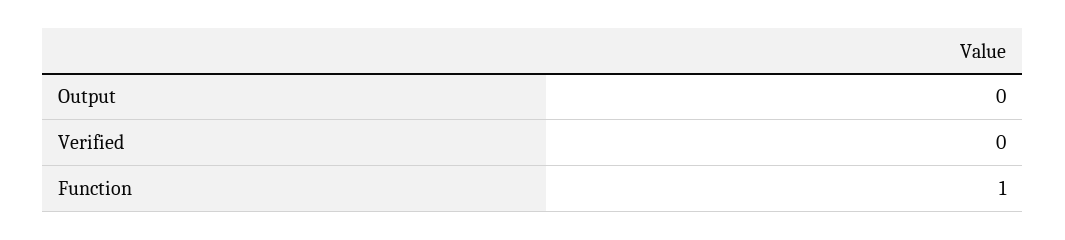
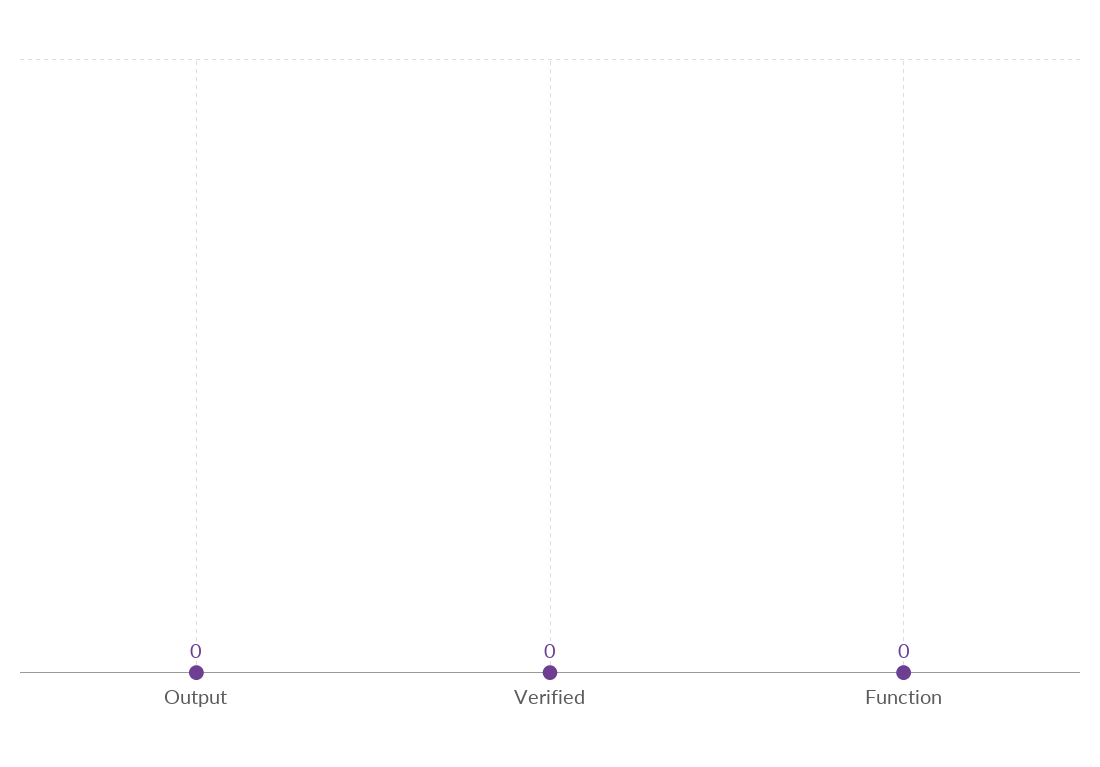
Function: 1 -> 0

